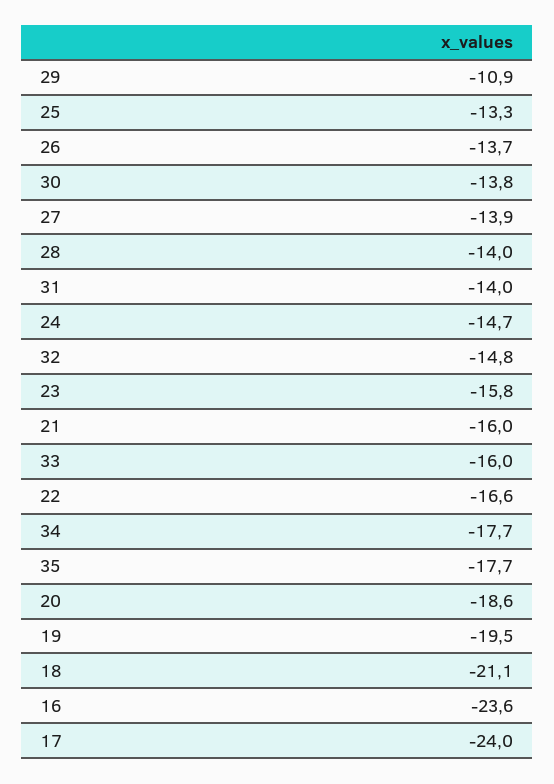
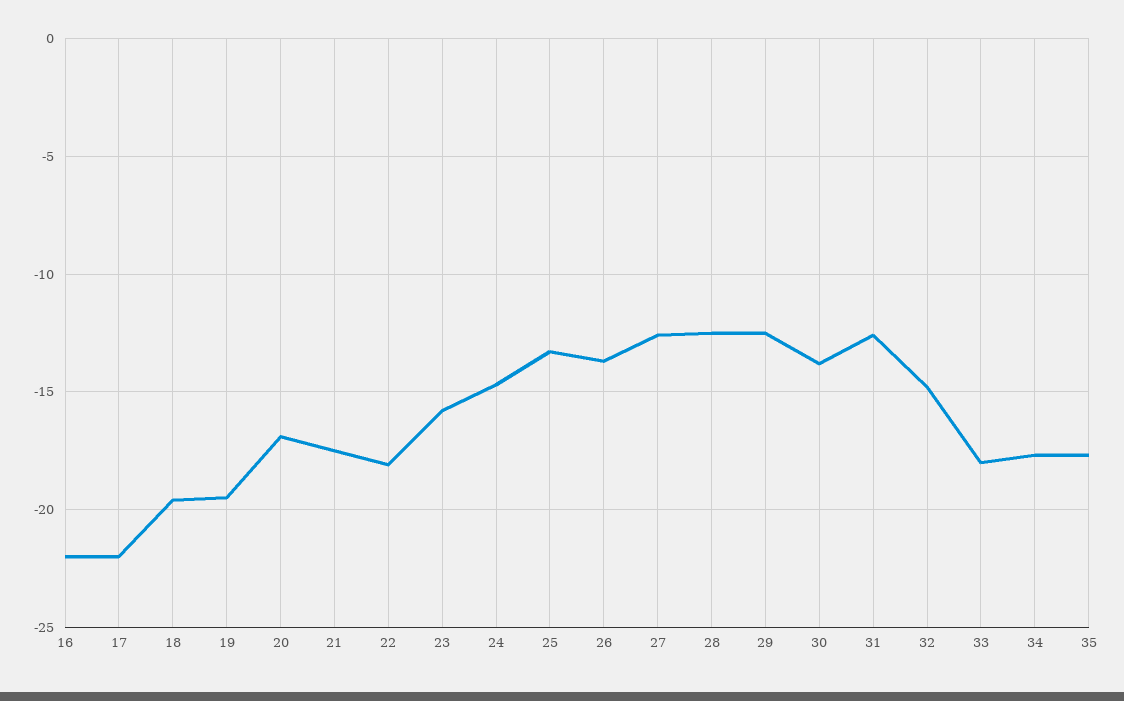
29: -10.9 -> -12.5
27: -13.9 -> -12.5
28: -14 -> -12.5
31: -14 -> -12.5
21: -16 -> -17.5
33: -16 -> -18
22: -16.6 -> -18
20: -18.6 -> -17
18: -21.1 -> -19.5
16: -23.6 -> -22
17: -24 -> -22

